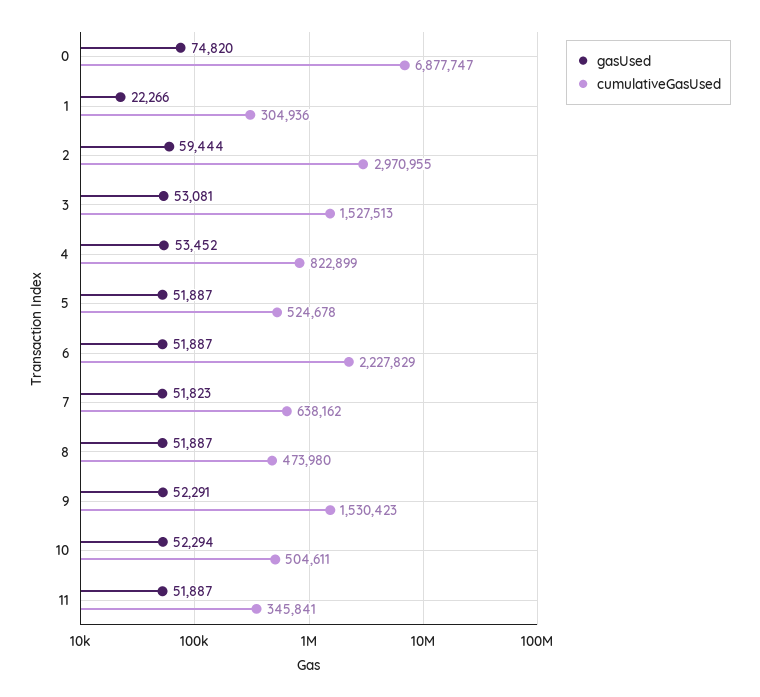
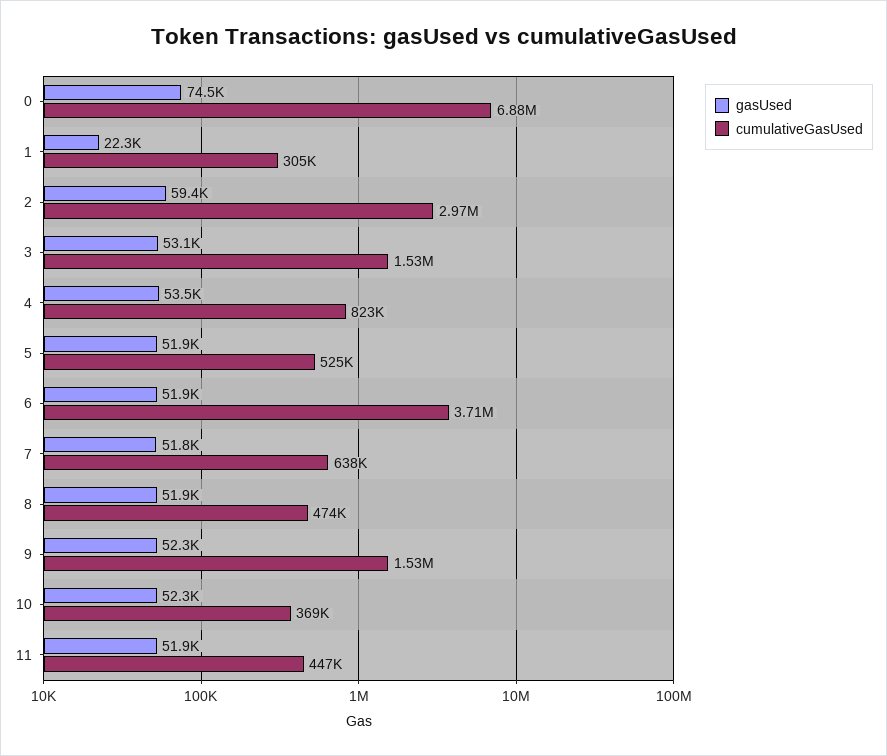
gasUsed, 0: 74820 -> 74500
cumulativeGasUsed, 6: 2227829 -> 3710000
cumulativeGasUsed, 10: 504611 -> 369000
cumulativeGasUsed, 11: 345841 -> 447000

